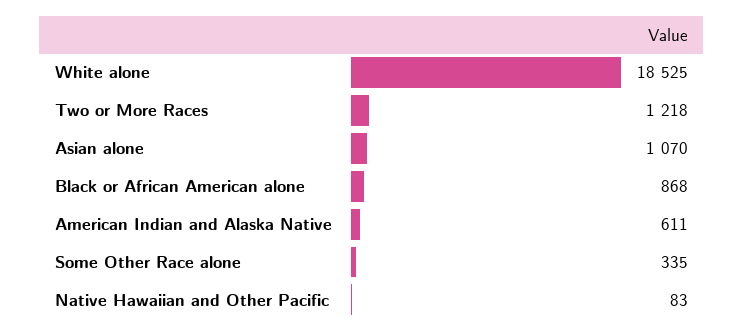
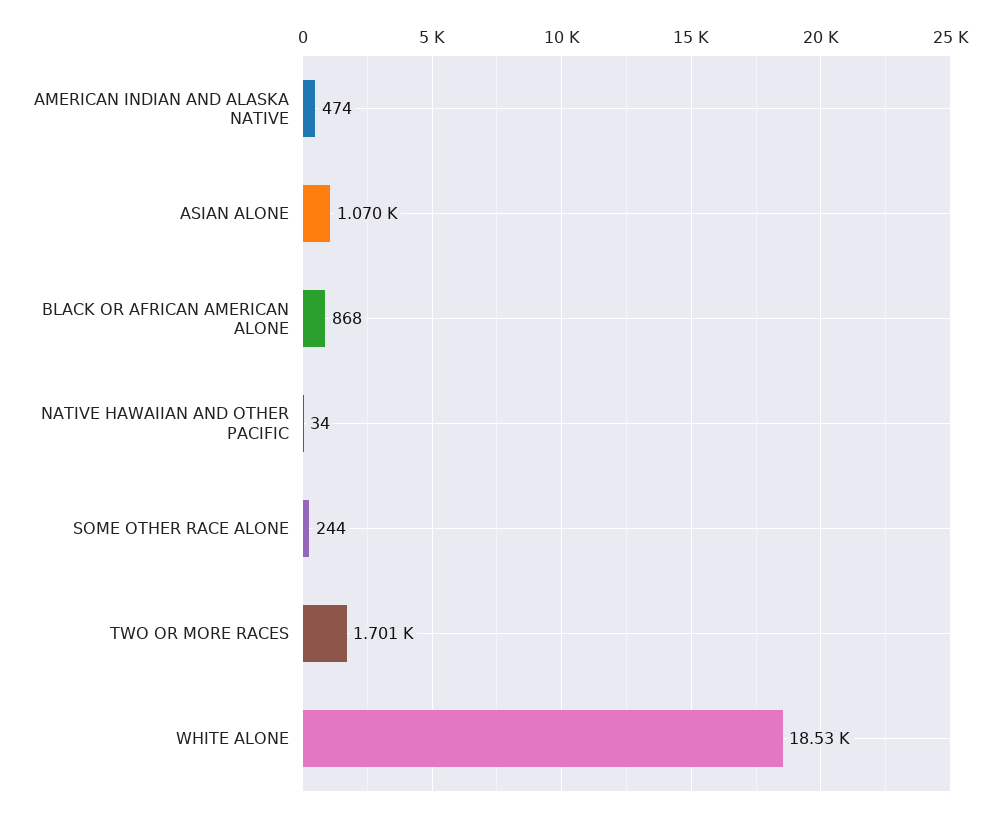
Two or More Races: 1218 -> 1701
American Indian and Alaska Native: 611 -> 474
Some Other Race alone: 335 -> 244
Native Hawaiian and Other Pacific: 83 -> 34

